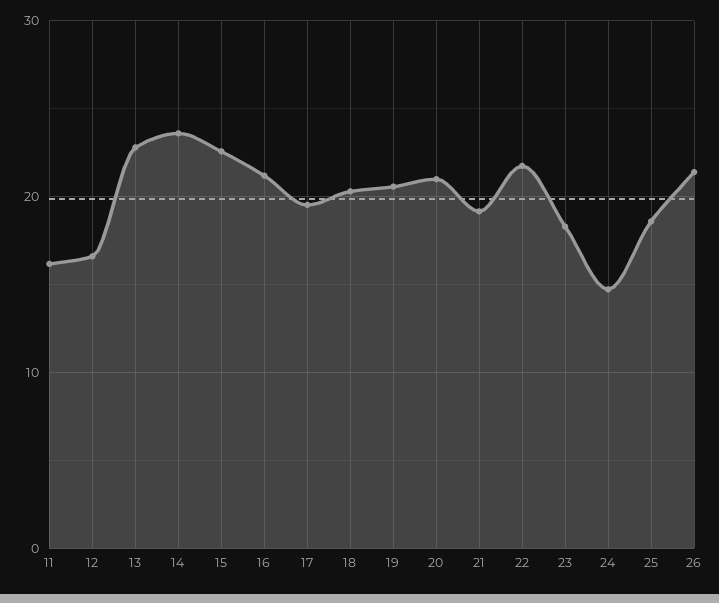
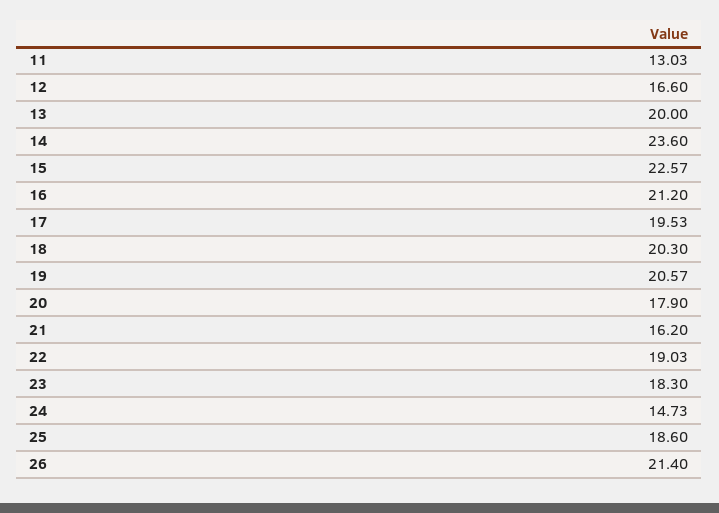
11: 16 -> 13.03
13: 23 -> 20
20: 21 -> 17.9
21: 19 -> 16.2
22: 22 -> 19.03

